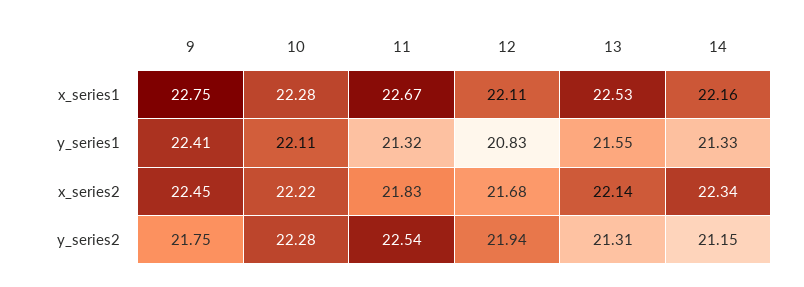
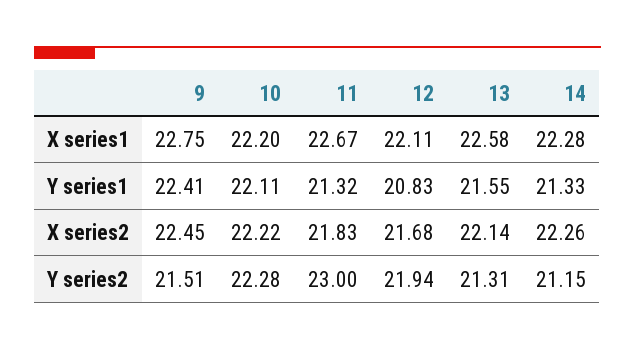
10, x_series1: 22.28 -> 22.2
13, x_series1: 22.53 -> 22.58
14, x_series1: 22.16 -> 22.28
14, x_series2: 22.34 -> 22.26
9, y_series2: 21.75 -> 21.51
11, y_series2: 22.54 -> 23

